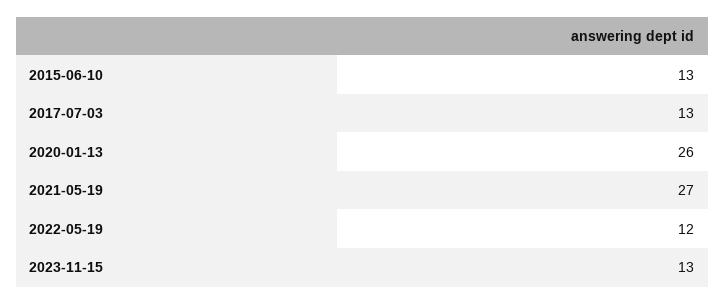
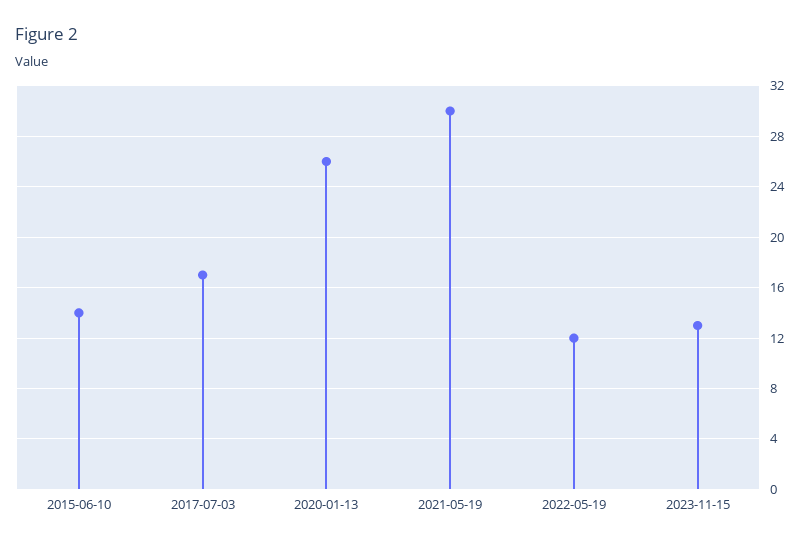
2015-06-10: 13 -> 14
2017-07-03: 13 -> 17
2021-05-19: 27 -> 30

